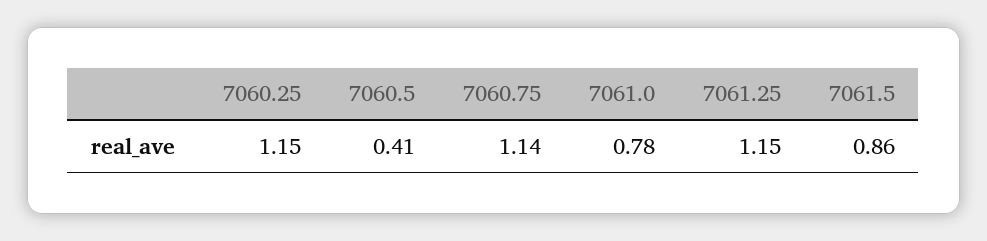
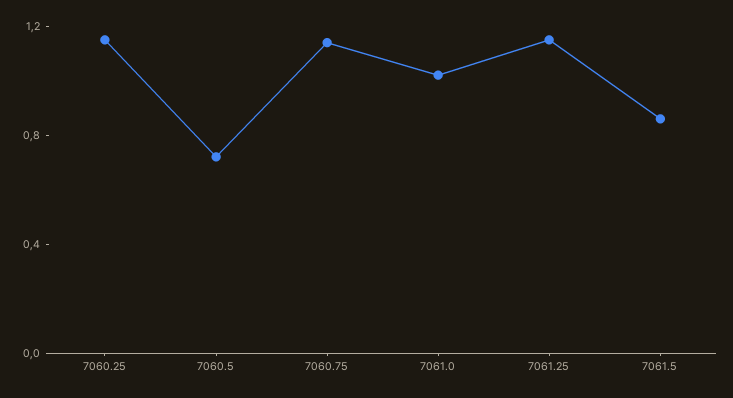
7060.5: 0.41 -> 0.7
7061.0: 0.78 -> 1

